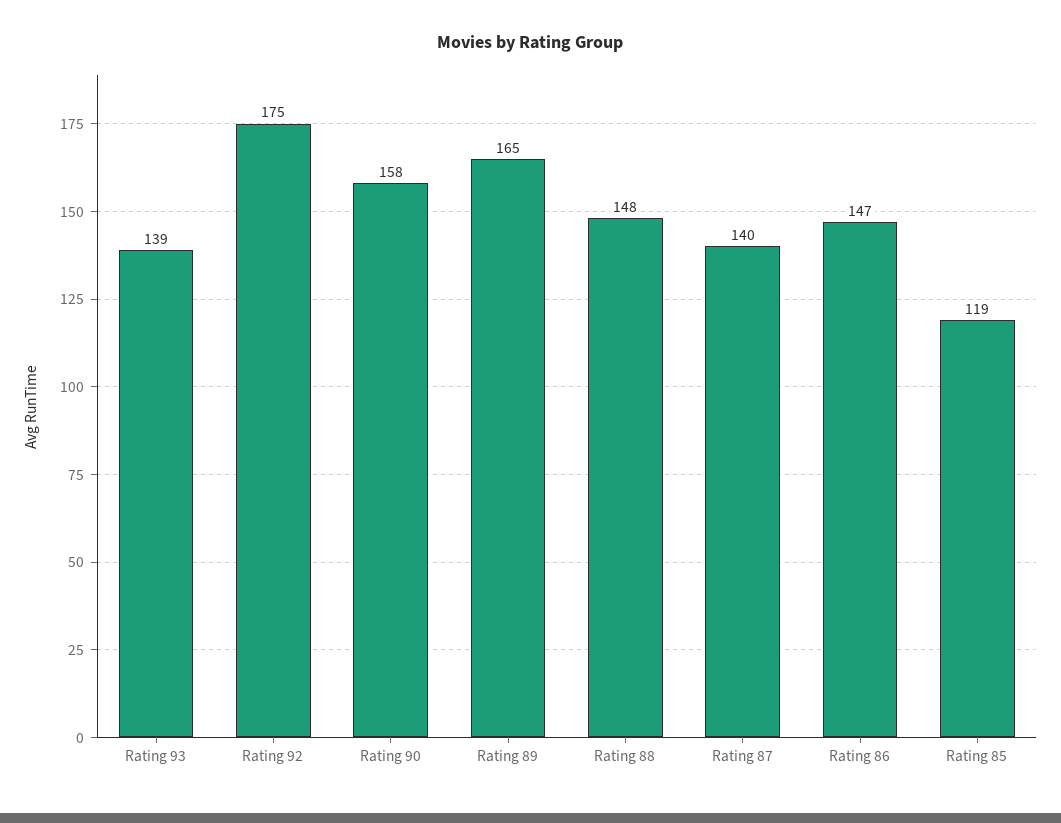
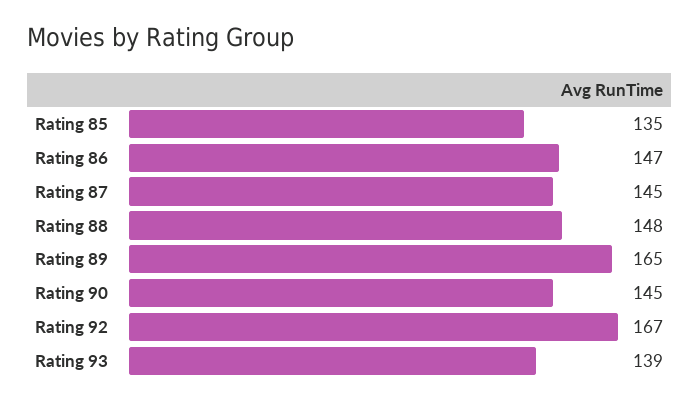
Rating 92: 175 -> 167
Rating 90: 158 -> 145
Rating 87: 140 -> 145
Rating 85: 119 -> 135

